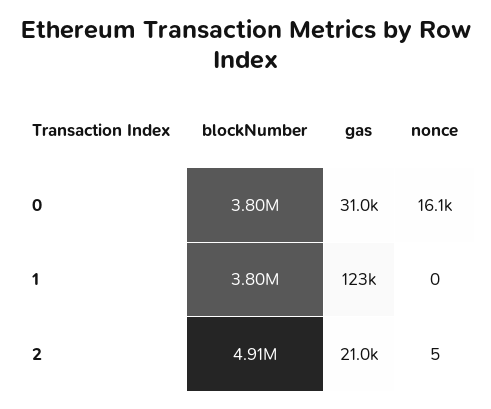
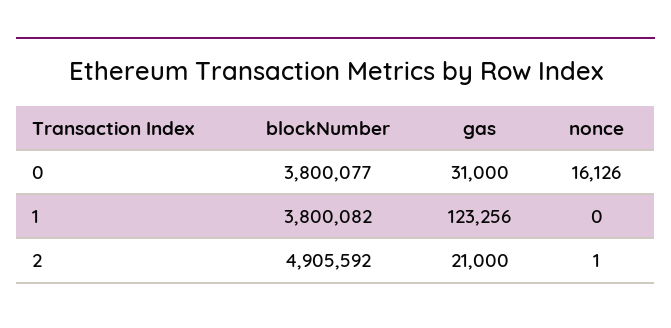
nonce, 2: 5 -> 1

